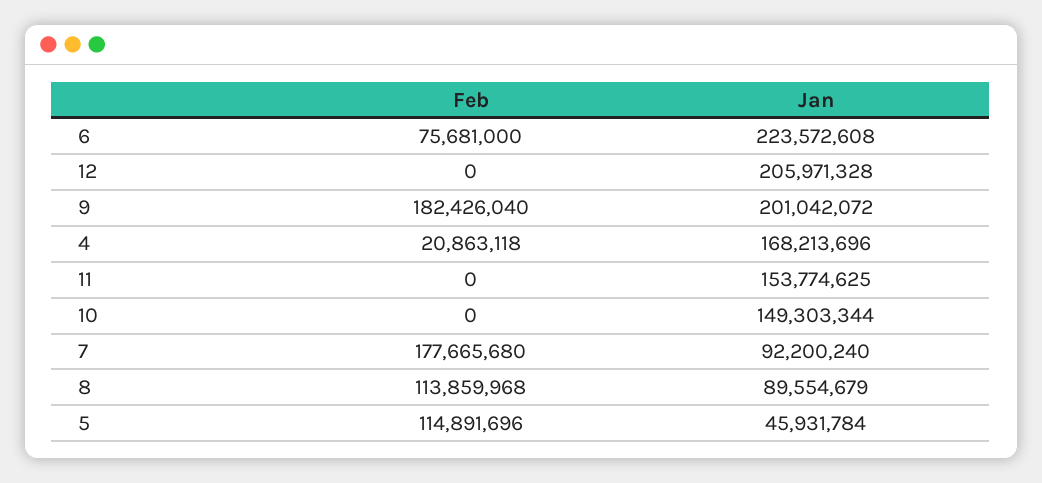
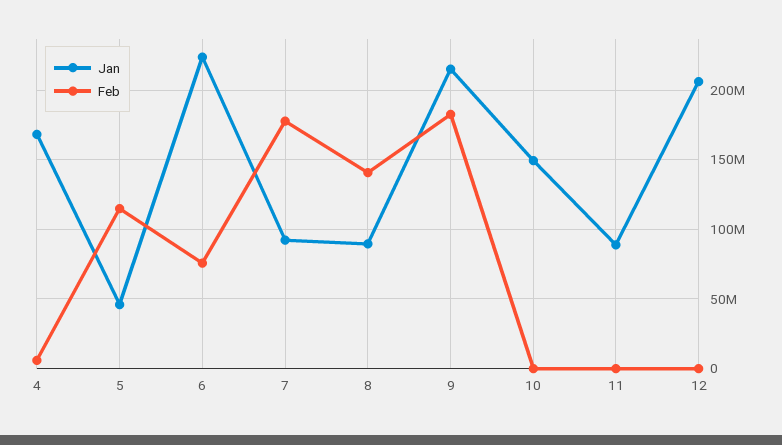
Jan, 9: 201042072 -> 215000000
Feb, 4: 20863118 -> 5000000
Jan, 11: 153774625 -> 90000000
Feb, 8: 113859968 -> 140000000

